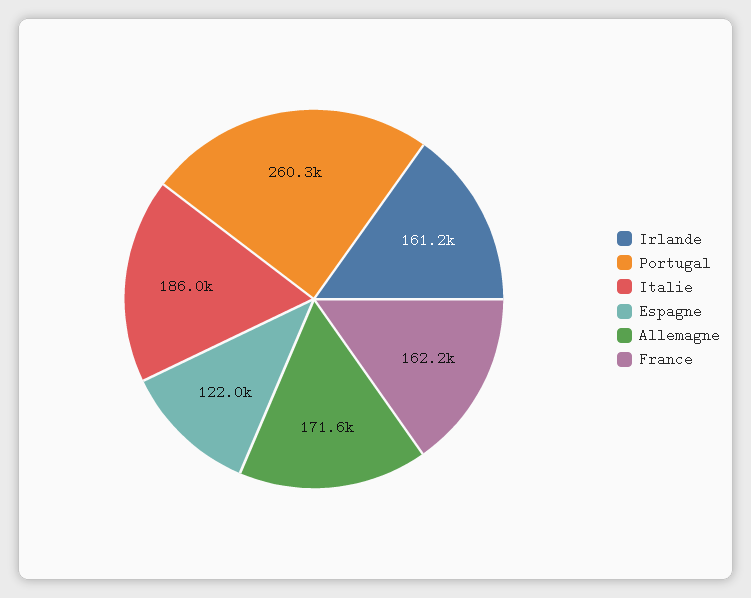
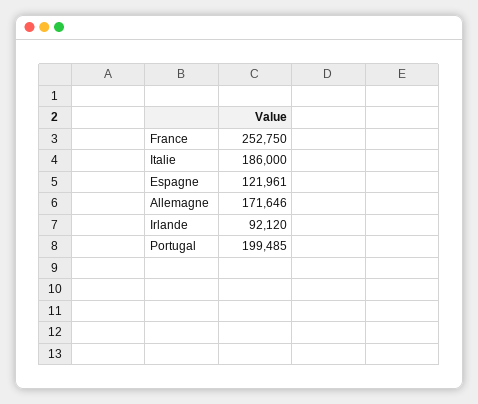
Irlande: 161200 -> 92120
Portugal: 260300 -> 199485
France: 162200 -> 252750

